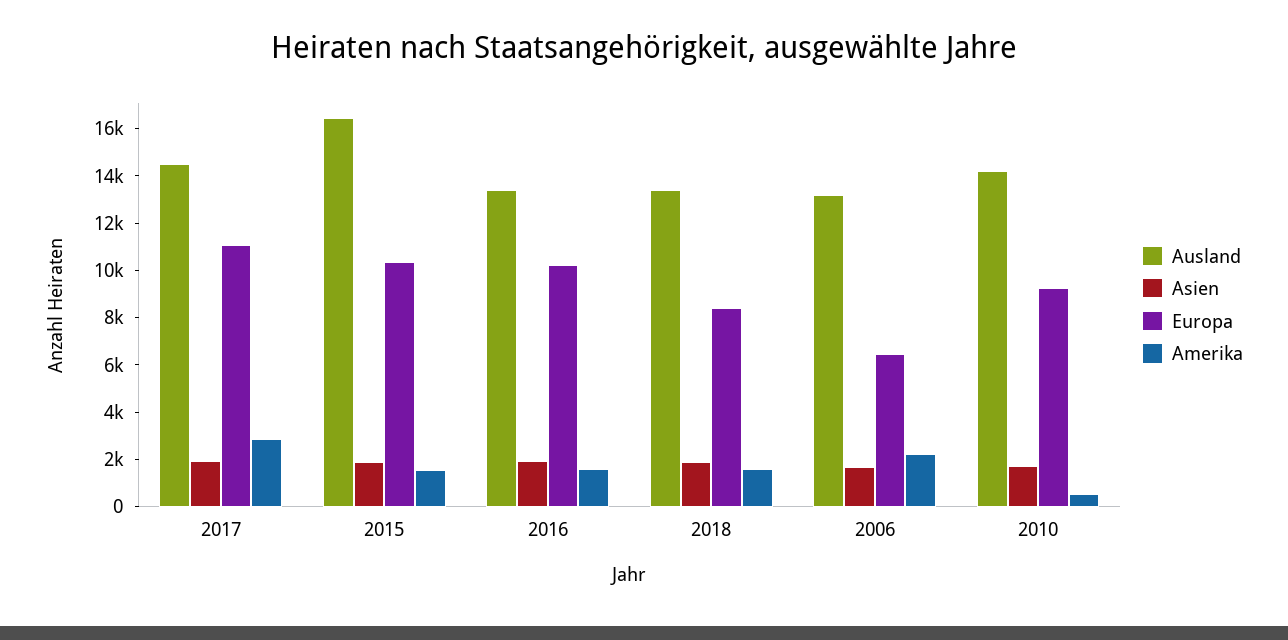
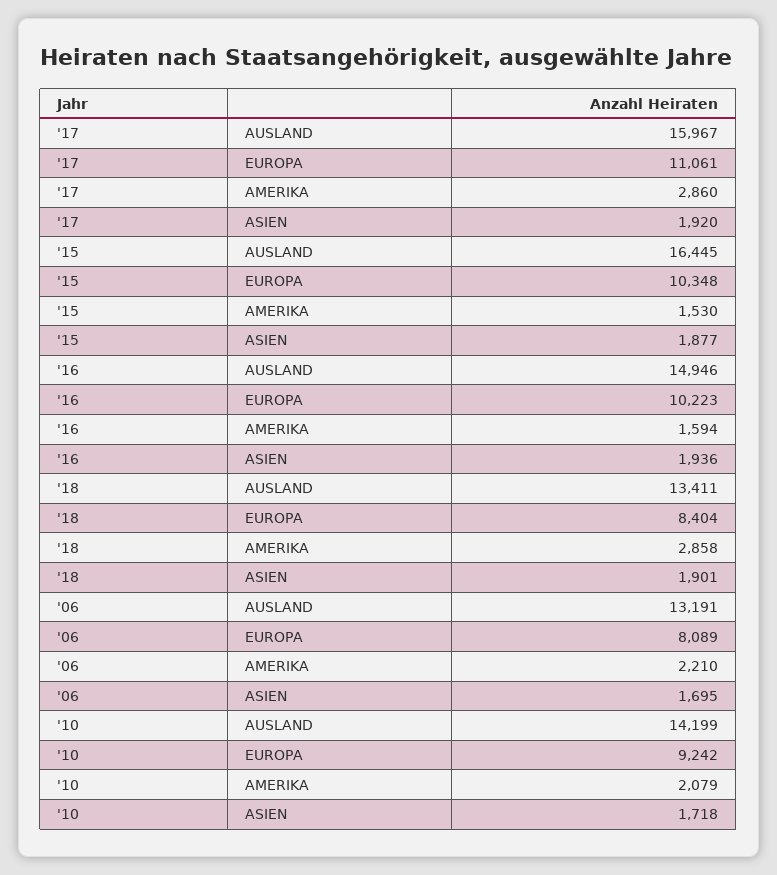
Ausland, 2017: 14500 -> 15967
Ausland, 2016: 13500 -> 14946
Amerika, 2018: 1500 -> 2858
Europa, 2006: 6500 -> 8089
Amerika, 2010: 500 -> 2079

